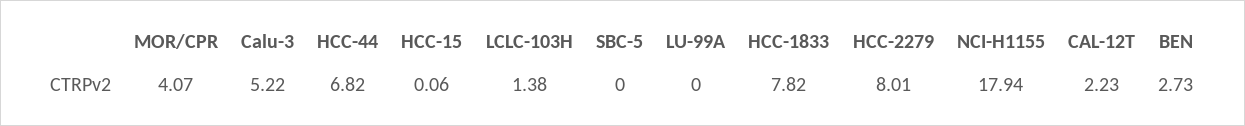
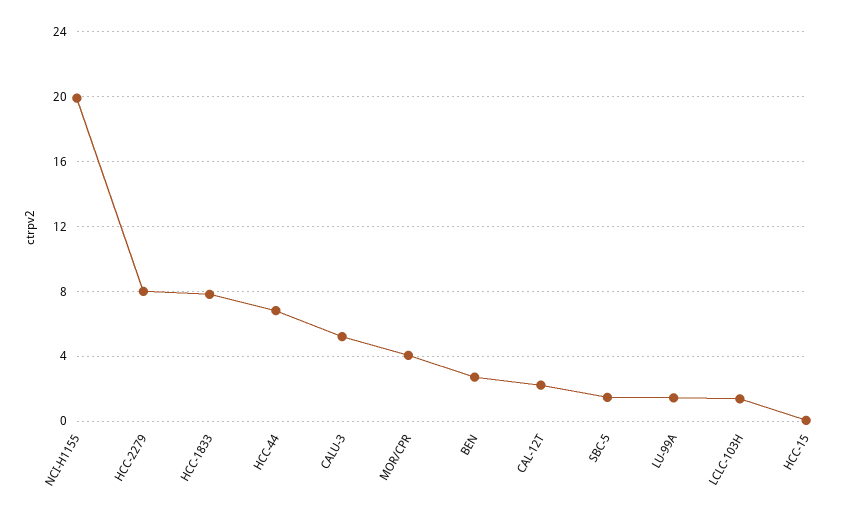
SBC-5: 0 -> 1.5
LU-99A: 0 -> 1.5
NCI-H1155: 17.94 -> 20

